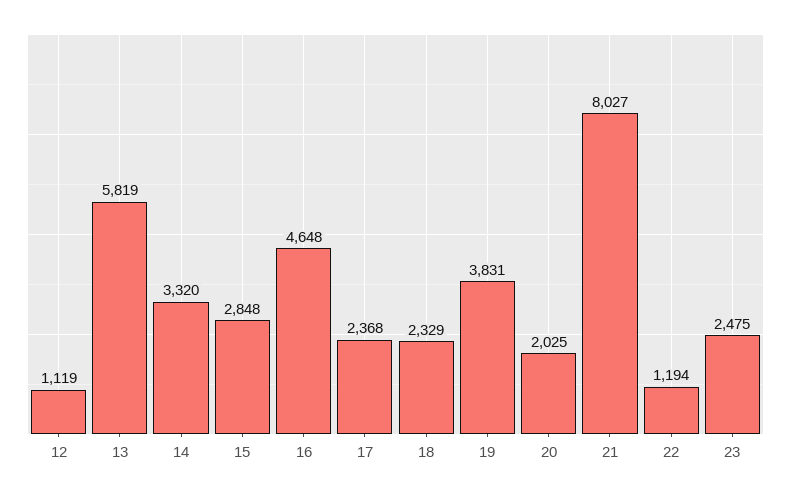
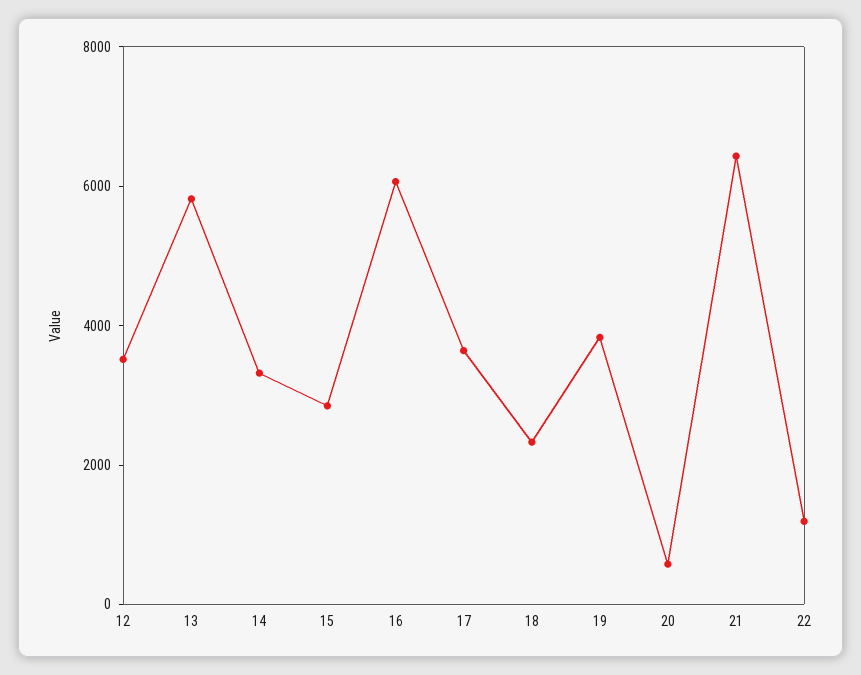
12: 1119 -> 3500
16: 4648 -> 6000
17: 2368 -> 3500
20: 2025 -> 500
21: 8027 -> 6500
23: 2475 -> none

